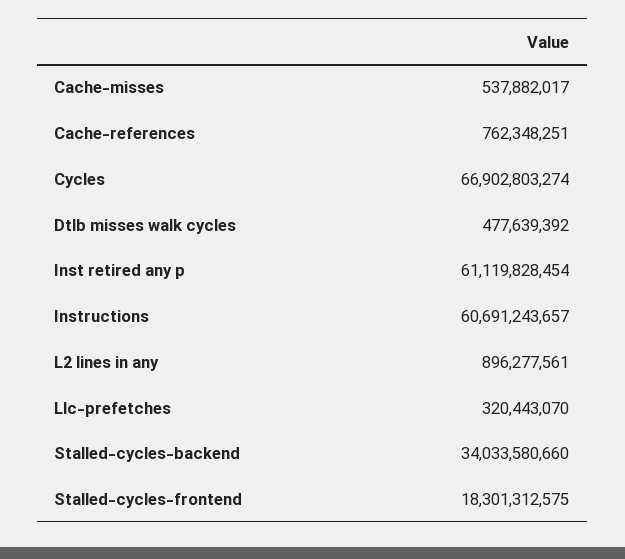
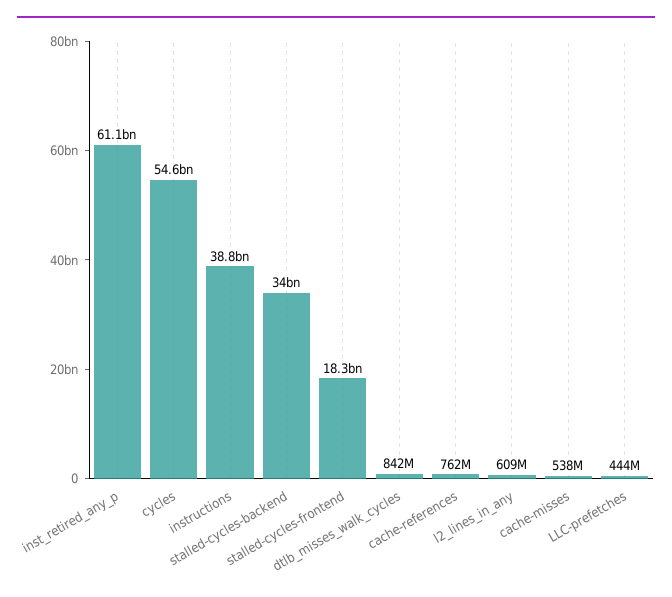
Cycles: 66902803274 -> 54600000000
Dtlb misses walk cycles: 477639392 -> 842000000
Instructions: 60691243657 -> 38800000000
L2 lines in any: 896277561 -> 609000000
Llc-prefetches: 320443070 -> 444000000

